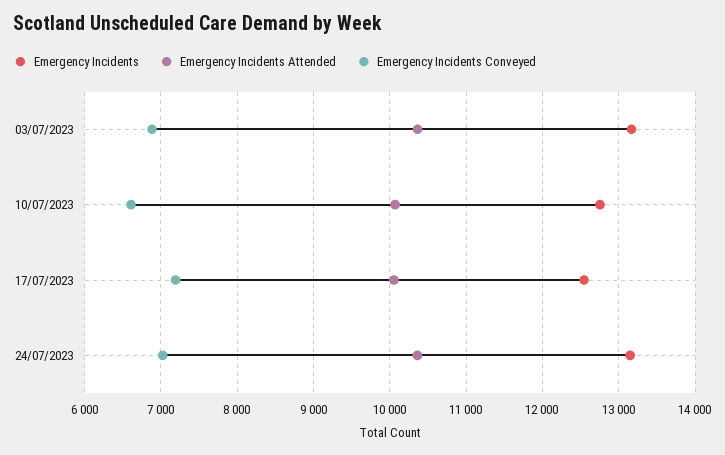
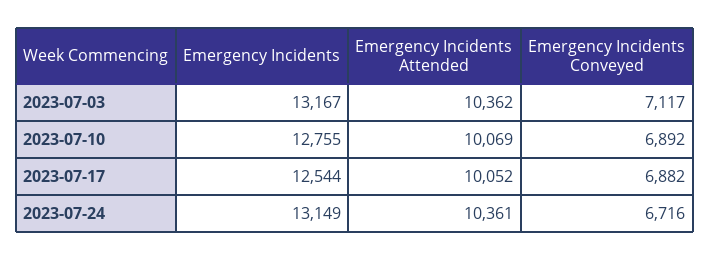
Emergency Incidents Conveyed, 03/07/2023: 6900 -> 7117
Emergency Incidents Conveyed, 10/07/2023: 6600 -> 6892
Emergency Incidents Conveyed, 17/07/2023: 7200 -> 6882
Emergency Incidents Conveyed, 24/07/2023: 7000 -> 6716

